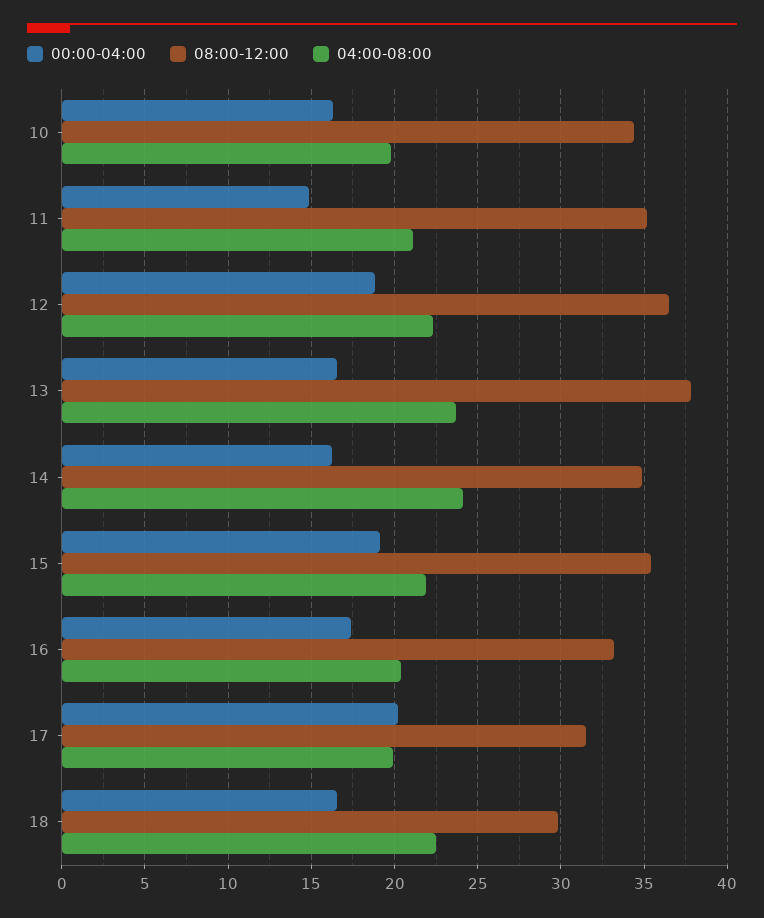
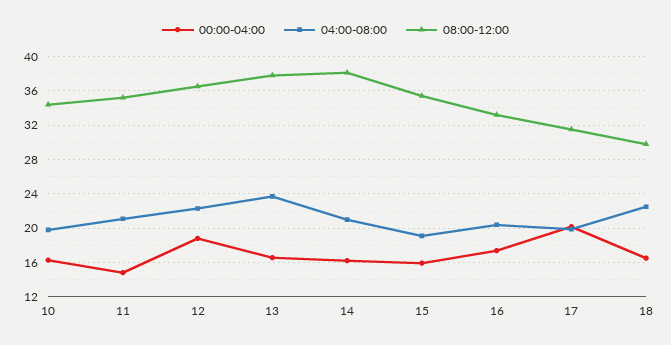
08:00-12:00, 14: 35 -> 38
04:00-08:00, 14: 24 -> 21
00:00-04:00, 15: 19 -> 16
04:00-08:00, 15: 22 -> 19

